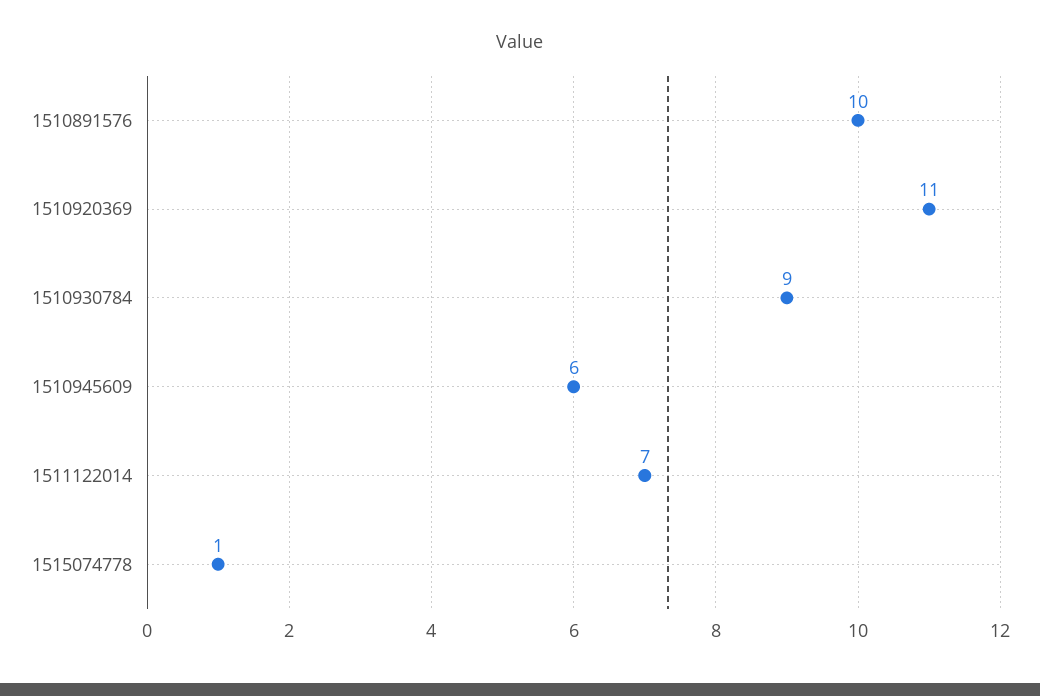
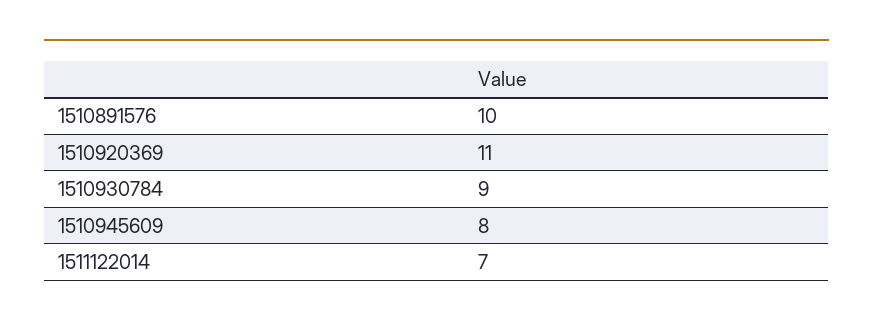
1510945609: 6 -> 8
1515074778: 1 -> none

